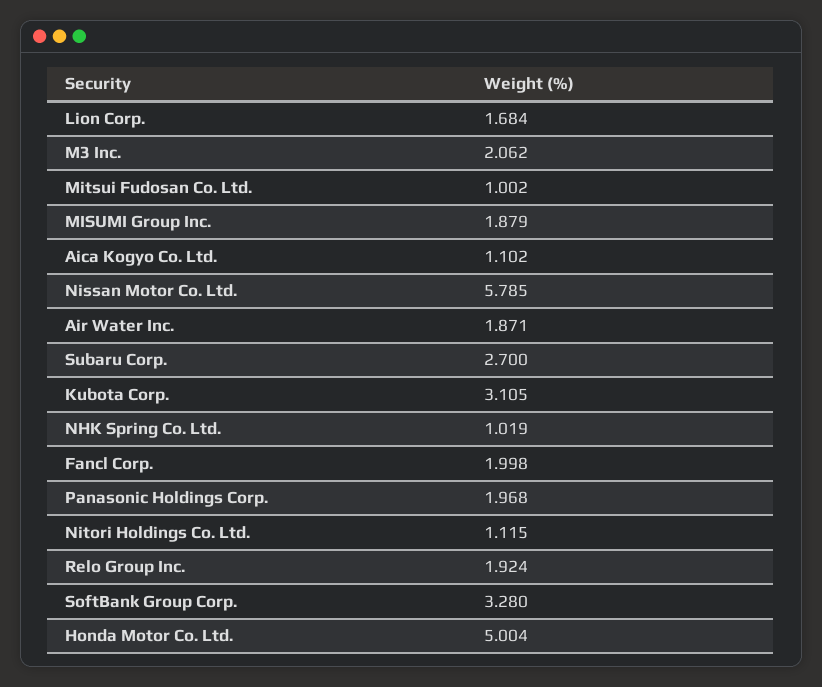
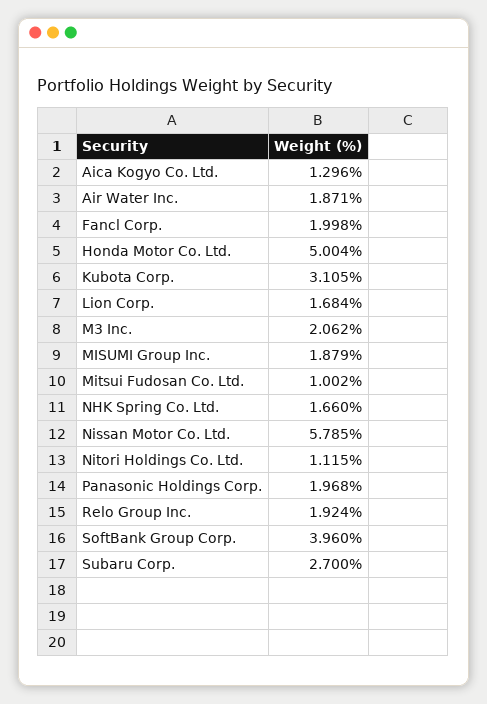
Aica Kogyo Co. Ltd.: 1.102 -> 1.296
NHK Spring Co. Ltd.: 1.019 -> 1.66
SoftBank Group Corp.: 3.28 -> 3.96

